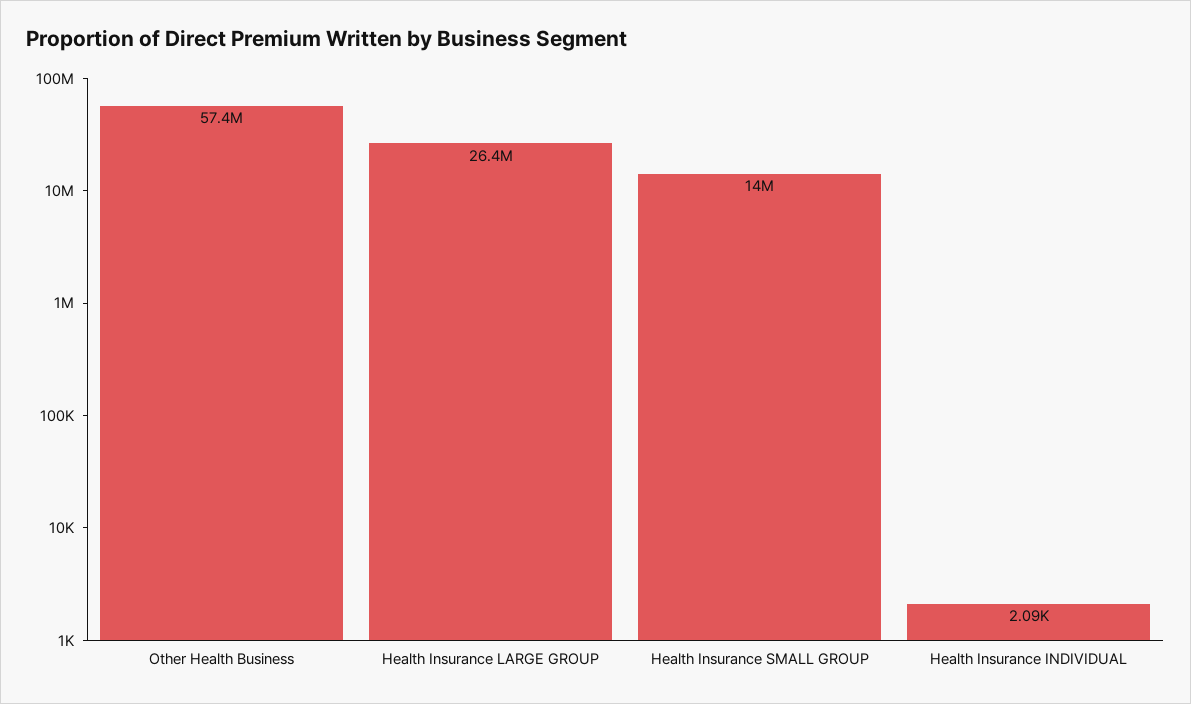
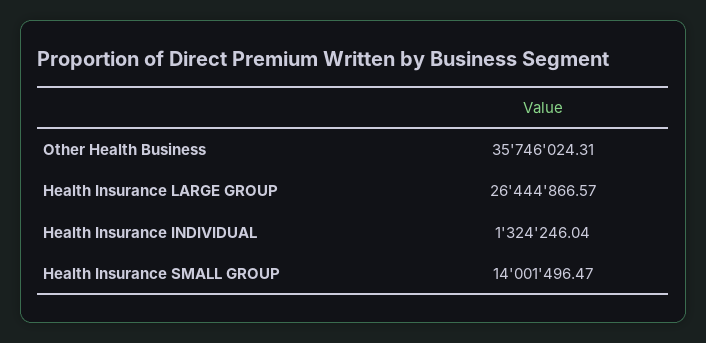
Other Health Business: 57400000 -> 35746024.31
Health Insurance INDIVIDUAL: 2090 -> 1324246.04

